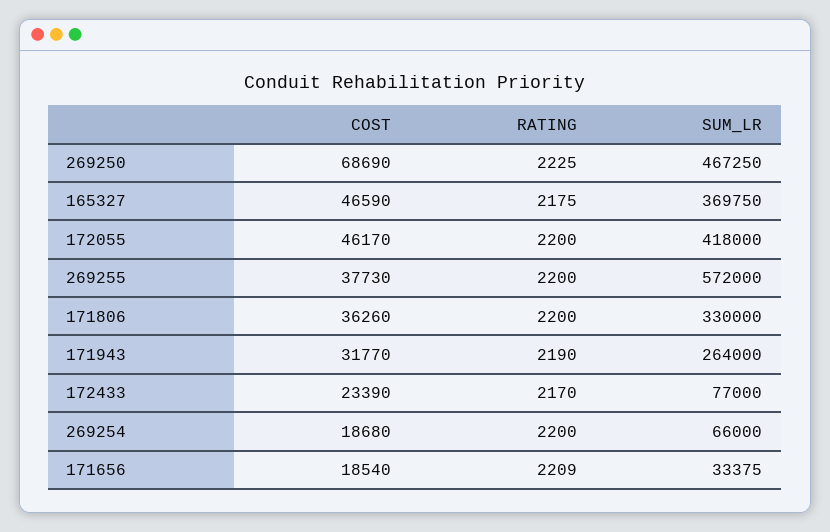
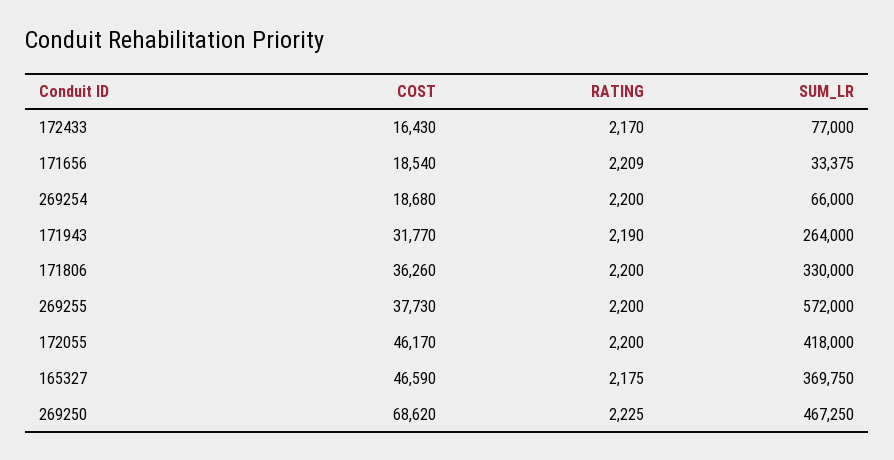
COST, 269250: 68690 -> 68620
COST, 172433: 23390 -> 16430

